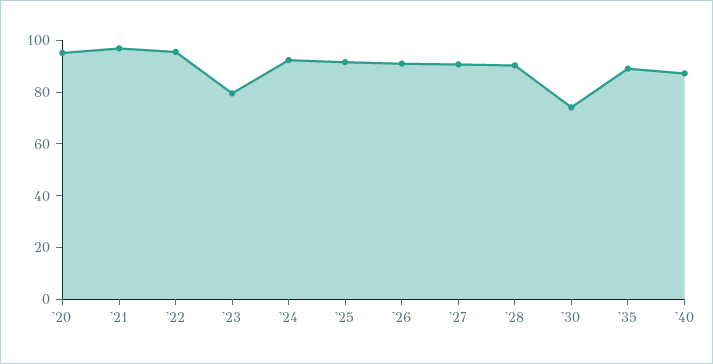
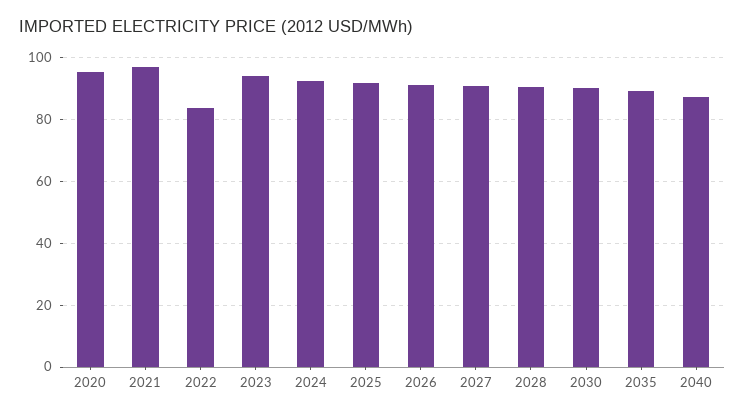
'22: 95 -> 84
'23: 80 -> 94
'30: 75 -> 90

